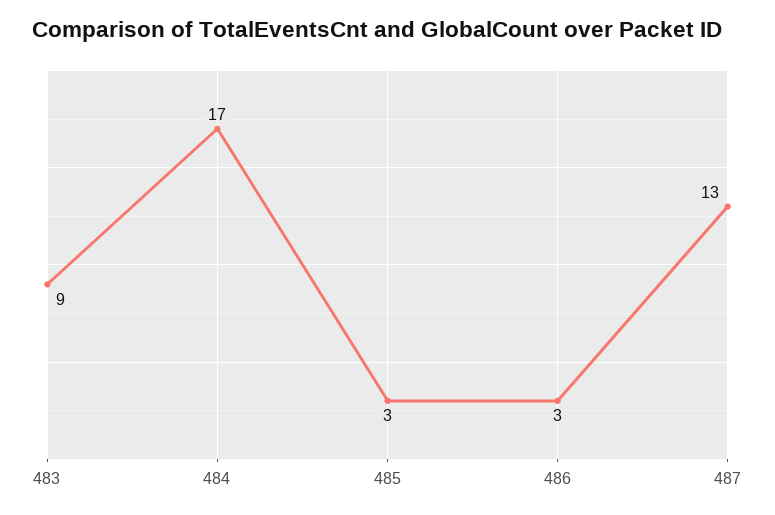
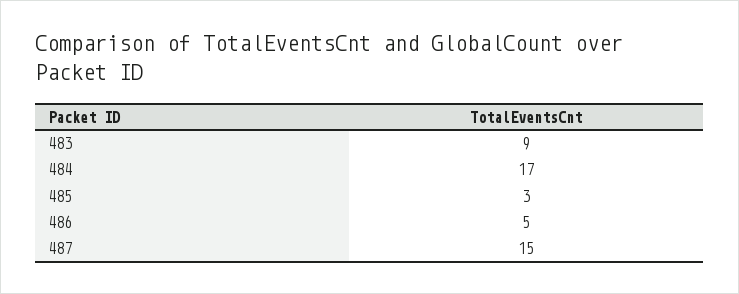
486: 3 -> 5
487: 13 -> 15

